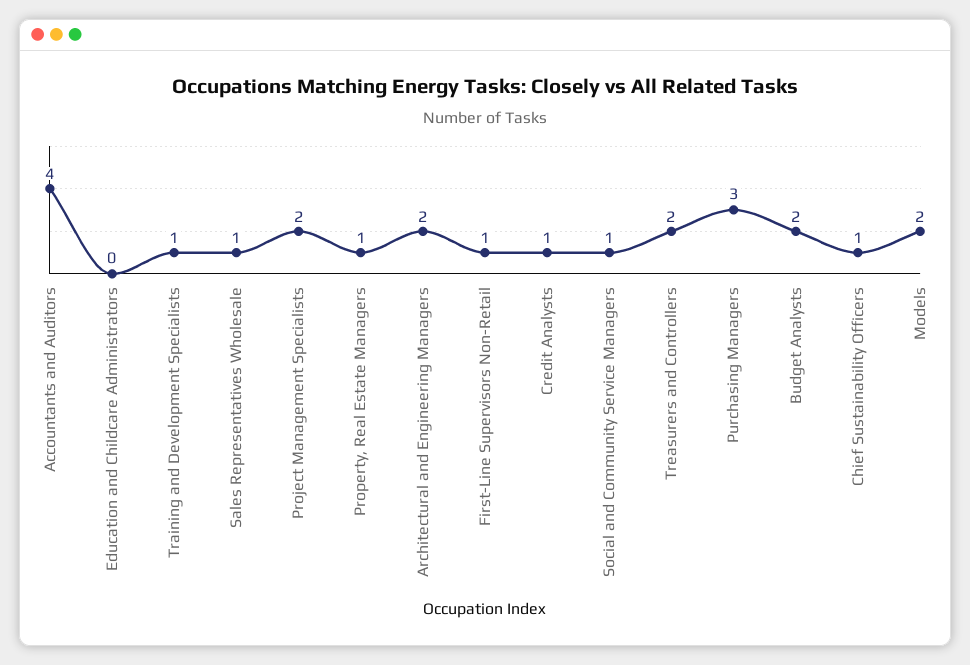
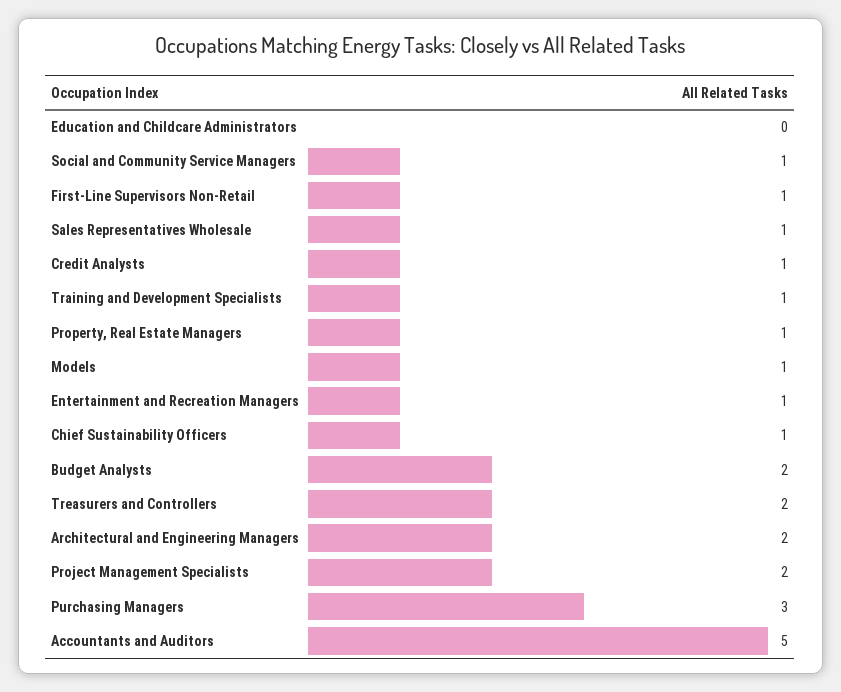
Accountants and Auditors: 4 -> 5
Models: 2 -> 1
Entertainment and Recreation Managers: none -> 1

